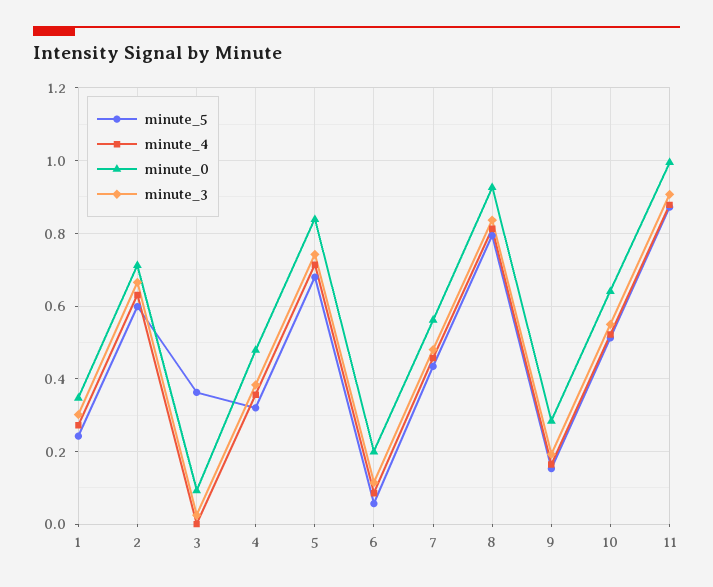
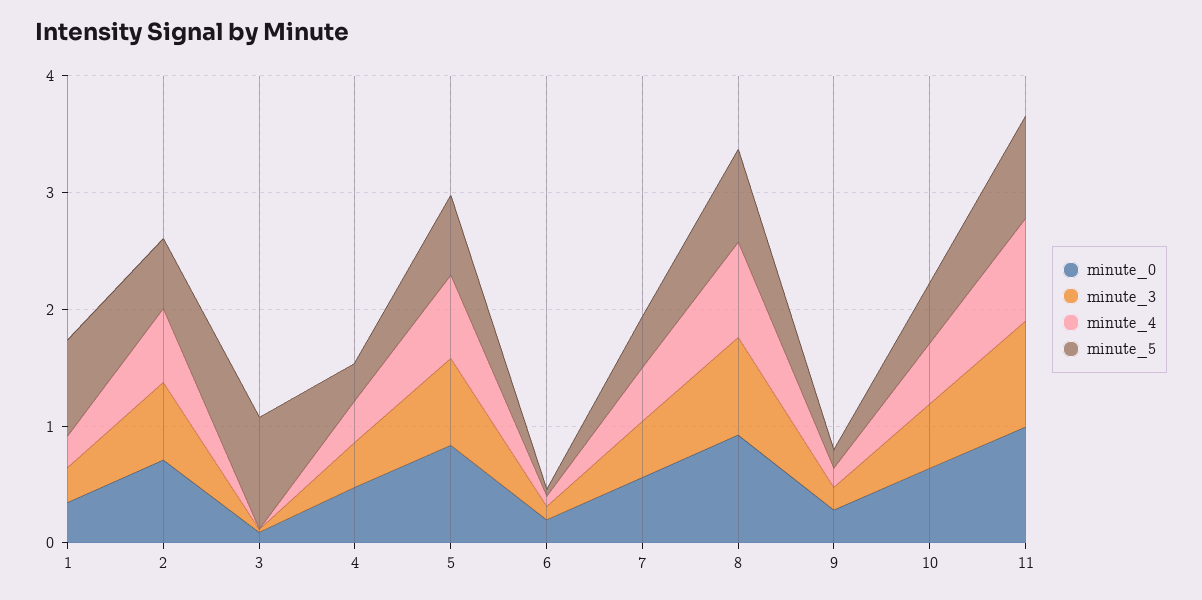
minute_5, 1: 0.24 -> 0.8
minute_5, 3: 0.36 -> 1

